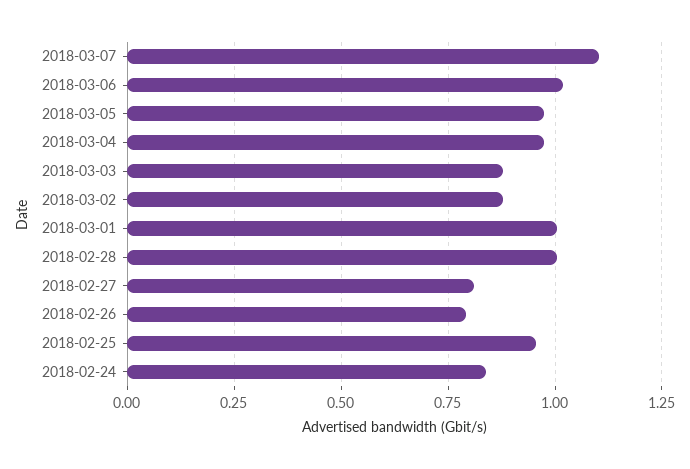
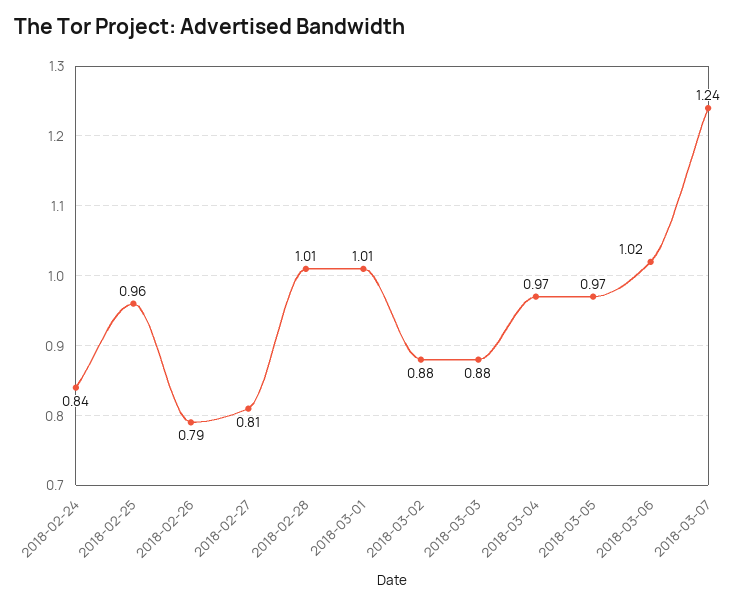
2018-03-07: 1.1 -> 1.24

